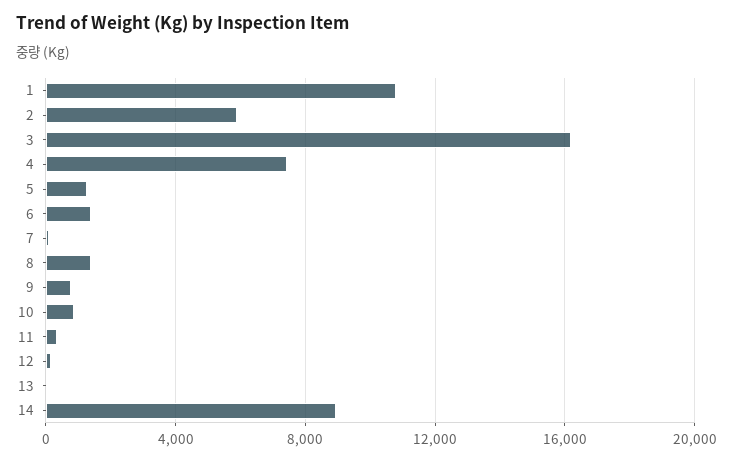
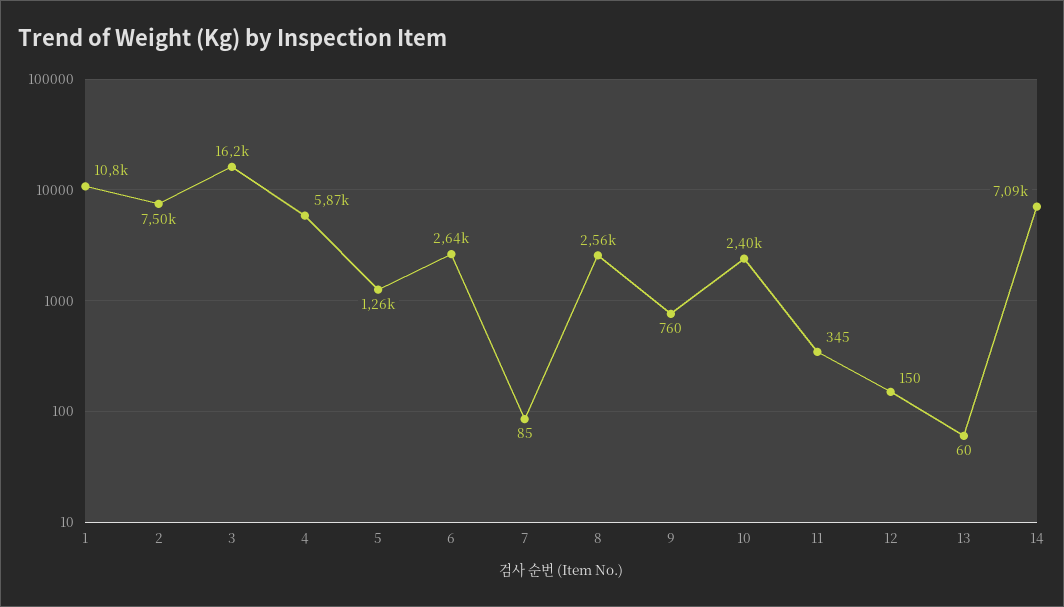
2: 6000 -> 7500
4: 7500 -> 5870
6: 1500 -> 2640
8: 1500 -> 2560
10: 1000 -> 2400
14: 9000 -> 7090

